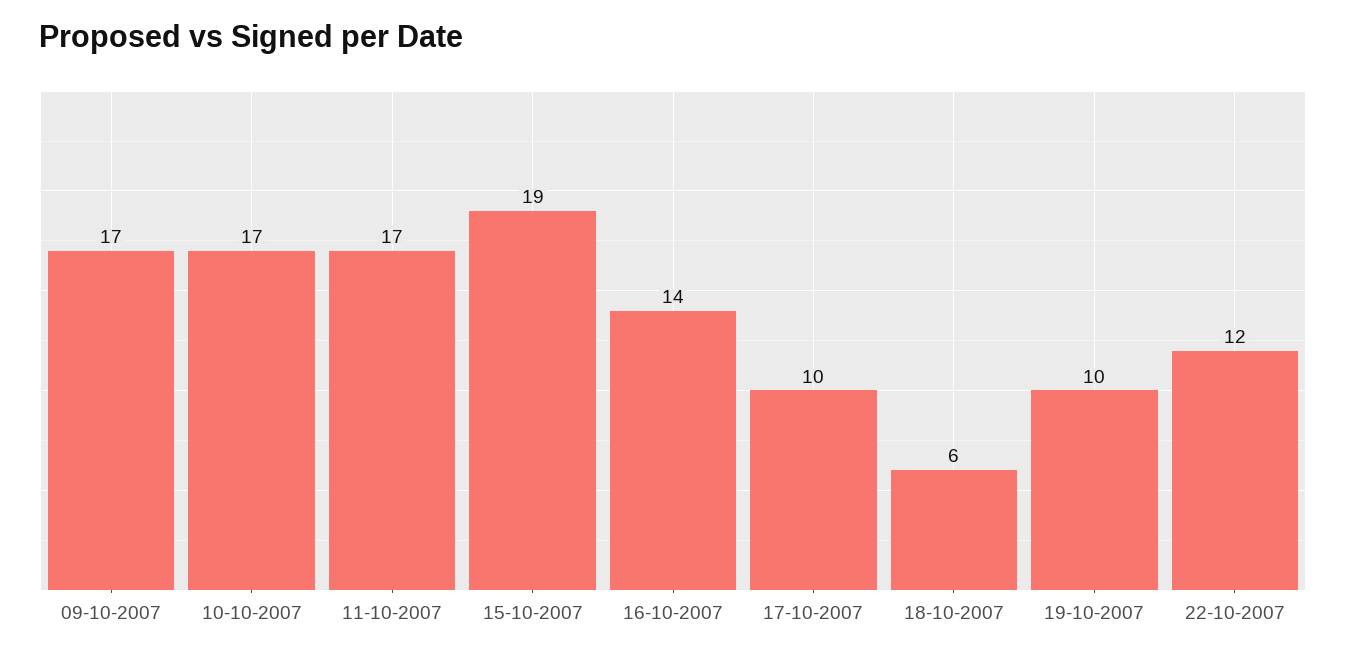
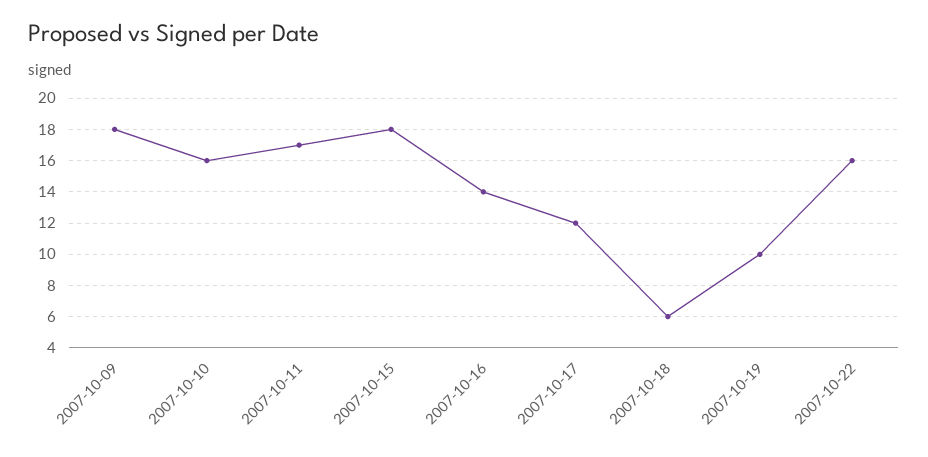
09-10-2007: 17 -> 18
10-10-2007: 17 -> 16
15-10-2007: 19 -> 18
17-10-2007: 10 -> 12
22-10-2007: 12 -> 16

